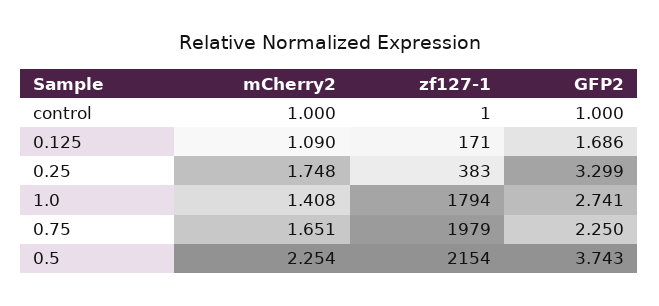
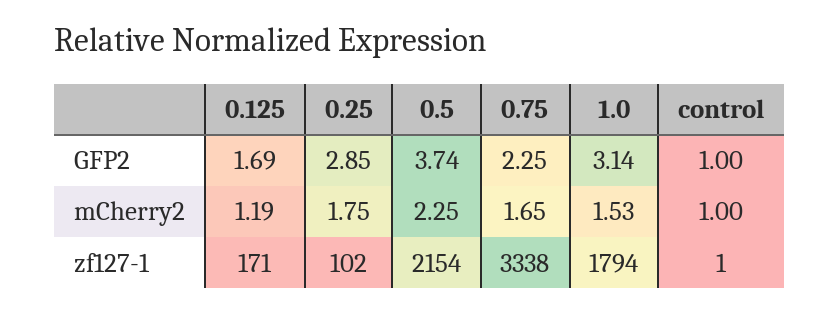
mCherry2, 0.125: 1.09 -> 1.19
zf127-1, 0.25: 383 -> 102
GFP2, 0.25: 3.299 -> 2.85
mCherry2, 1.0: 1.408 -> 1.53
GFP2, 1.0: 2.741 -> 3.14
zf127-1, 0.75: 1979 -> 3338

